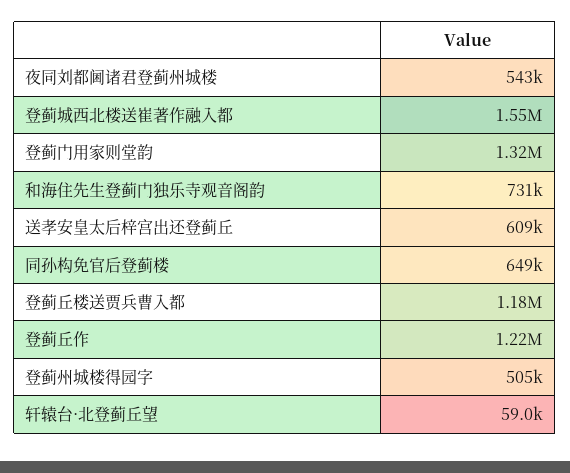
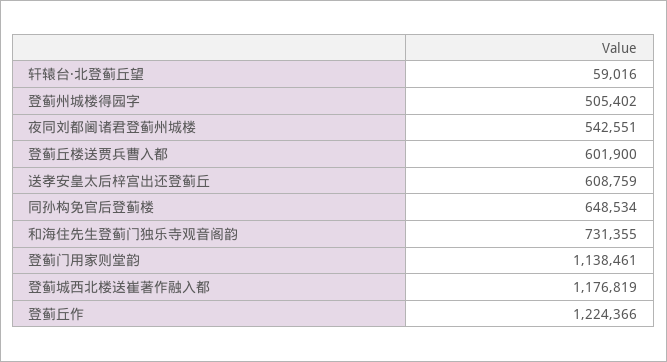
登蓟城西北楼送崔著作融入都: 1550000 -> 1176819
登蓟门用家则堂韵: 1320000 -> 1138461
登蓟丘楼送贾兵曹入都: 1180000 -> 601900

